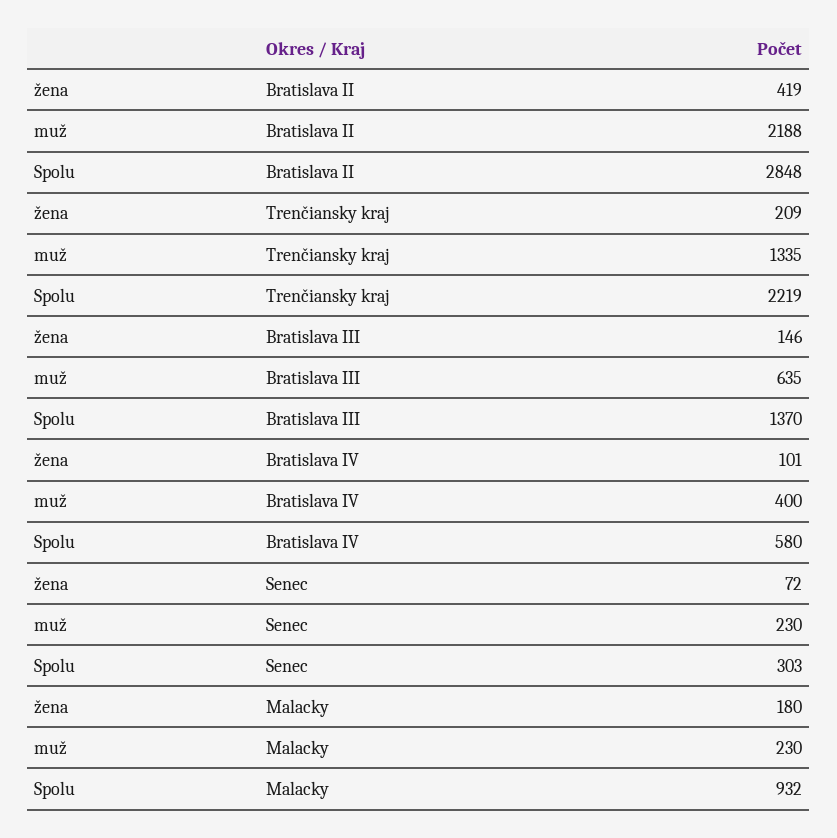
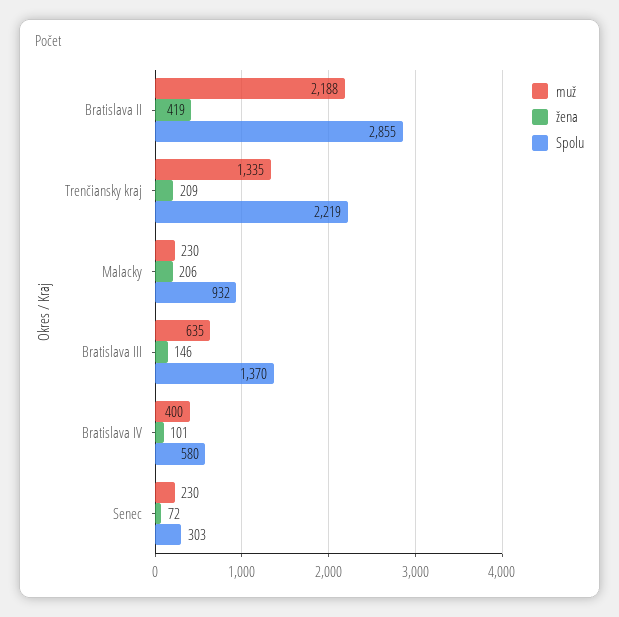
Spolu, Bratislava II: 2848 -> 2855
žena, Malacky: 180 -> 206

